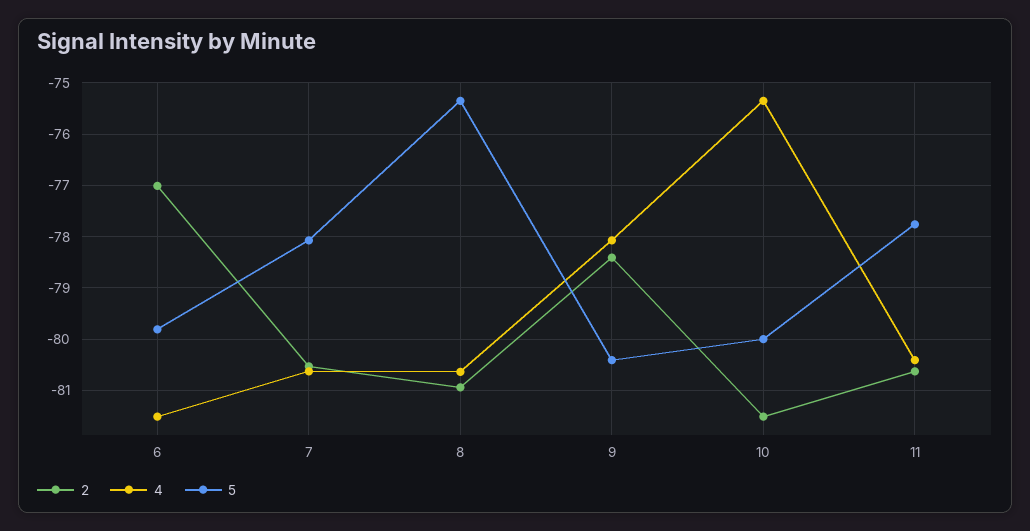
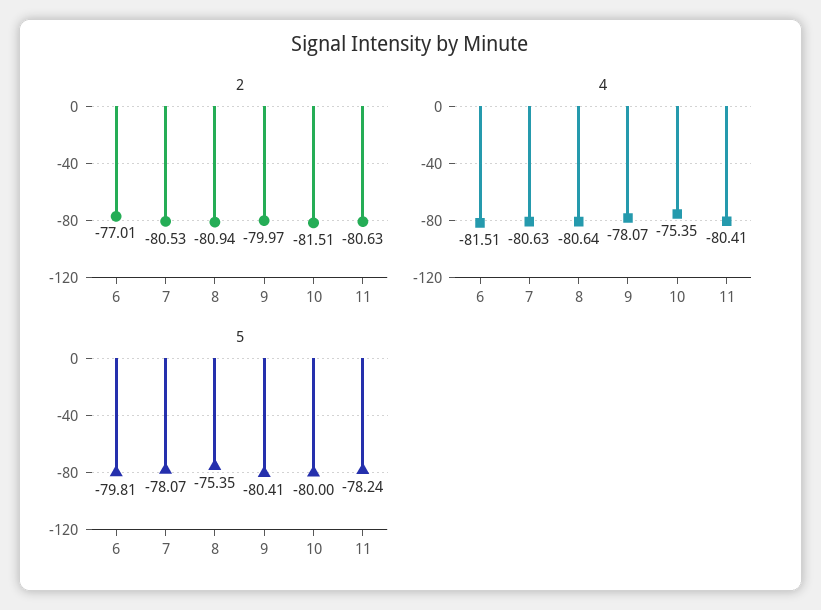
2, 9: -78.4 -> -79.97
5, 11: -77.8 -> -78.24

